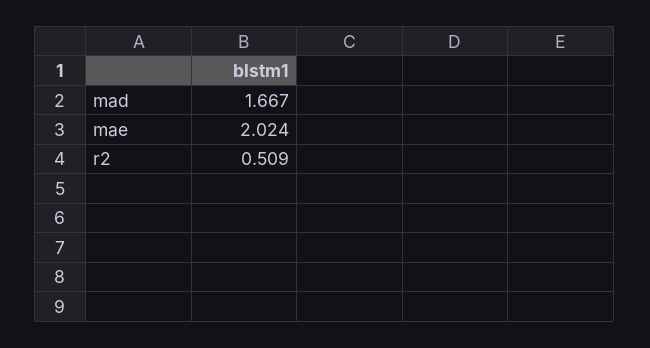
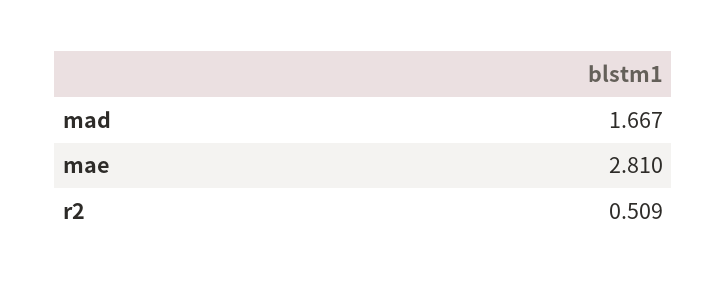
mae: 2.024 -> 2.81

